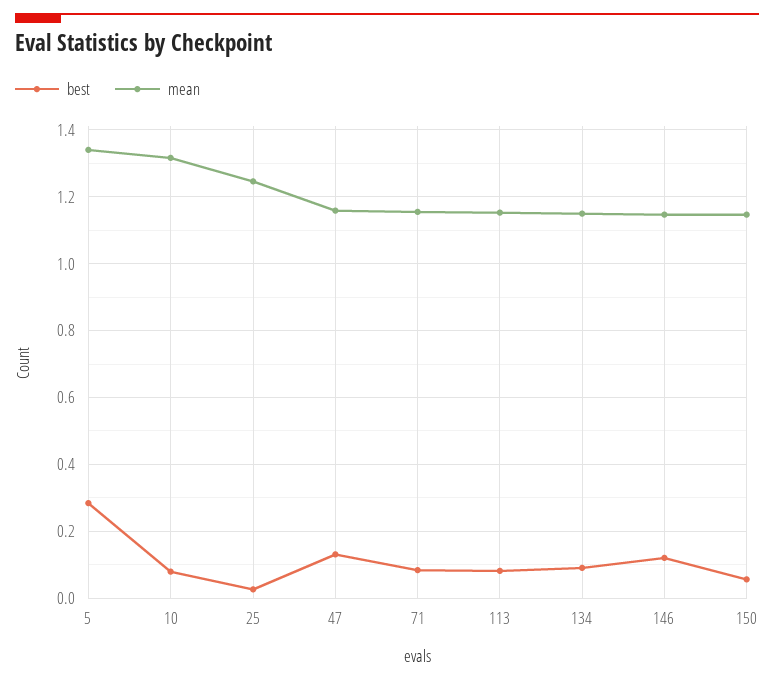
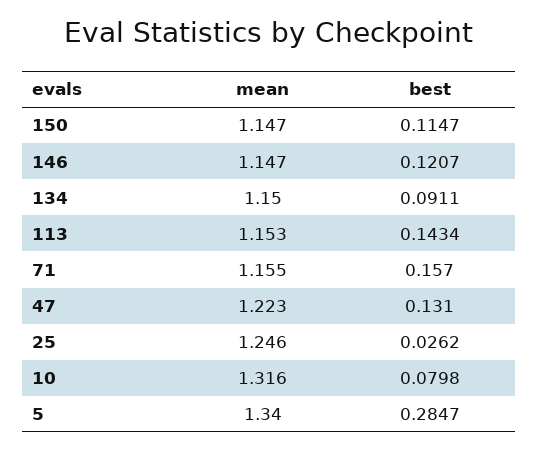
mean, 47: 1.16 -> 1.223
best, 71: 0.08 -> 0.157
best, 113: 0.08 -> 0.1434
best, 150: 0.06 -> 0.1147

